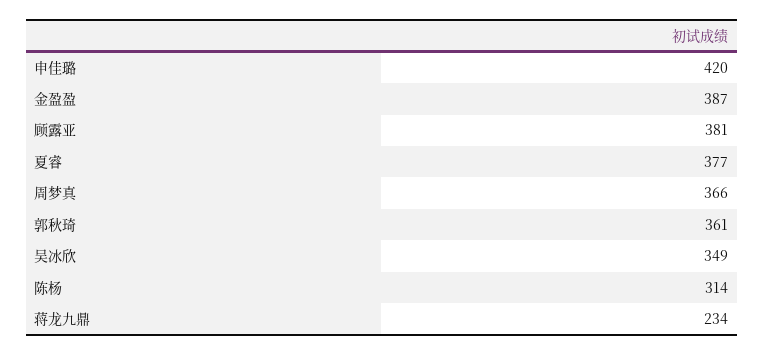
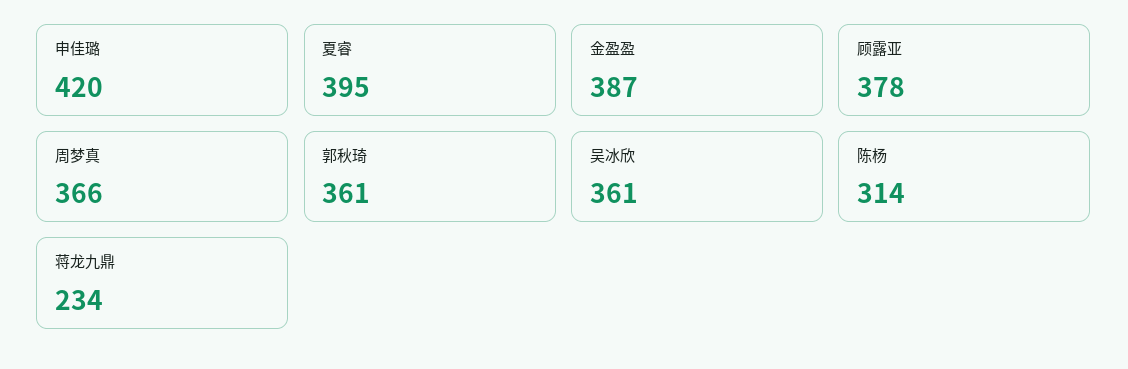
顾露亚: 381 -> 378
夏睿: 377 -> 395
吴冰欣: 349 -> 361

